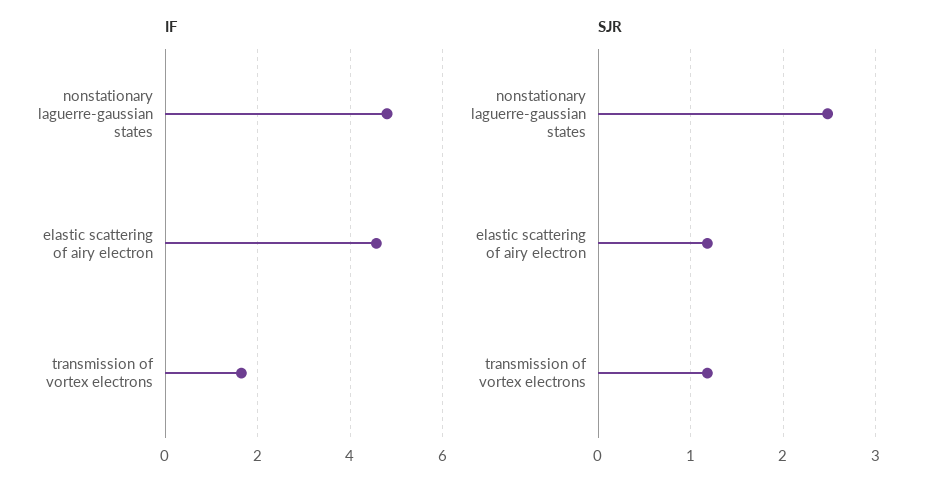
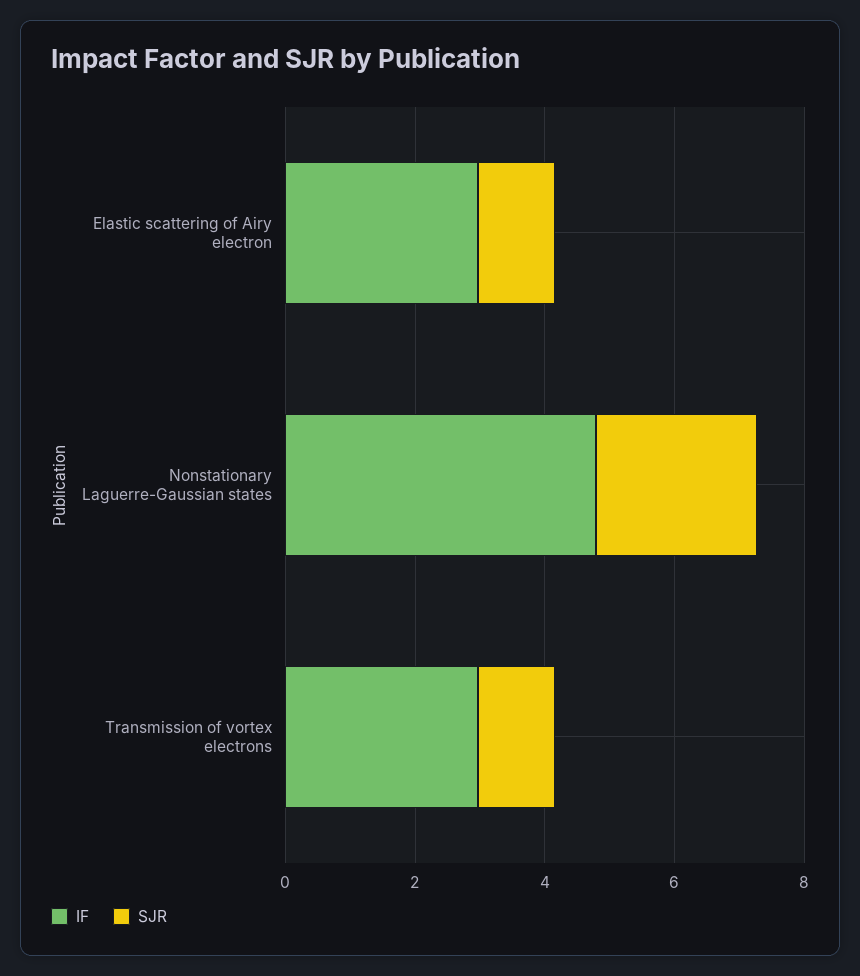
IF, elastic scattering of airy electron: 4.6 -> 3
IF, transmission of vortex electrons: 1.6 -> 3

